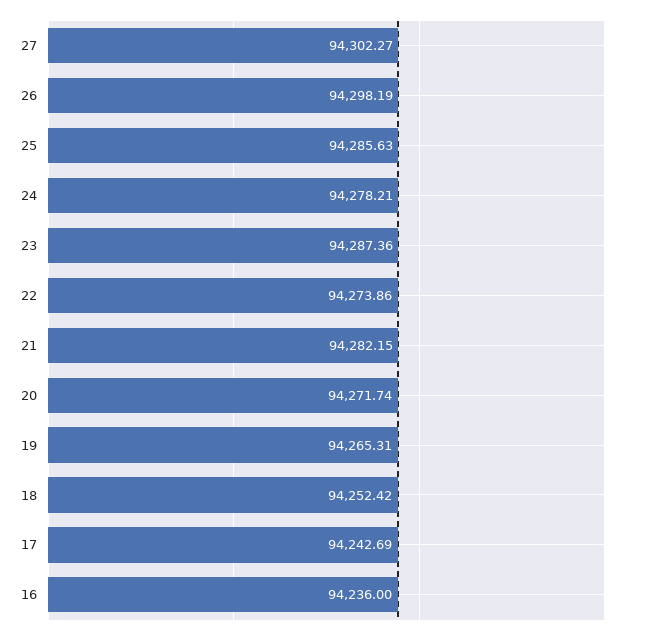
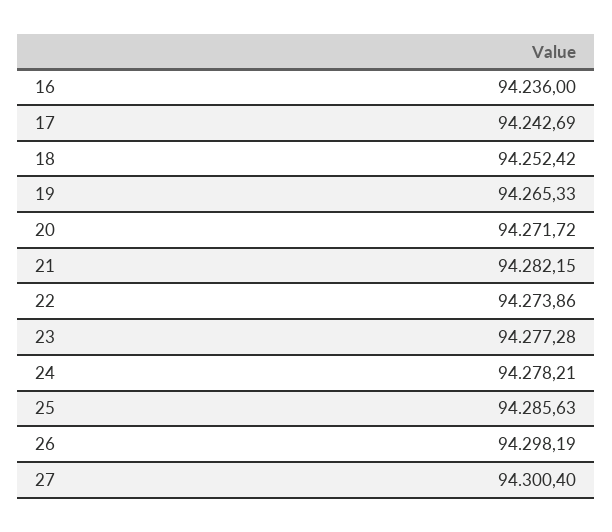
27: 94302.27 -> 94300.4
23: 94287.36 -> 94277.28
20: 94271.74 -> 94271.72
19: 94265.31 -> 94265.33

